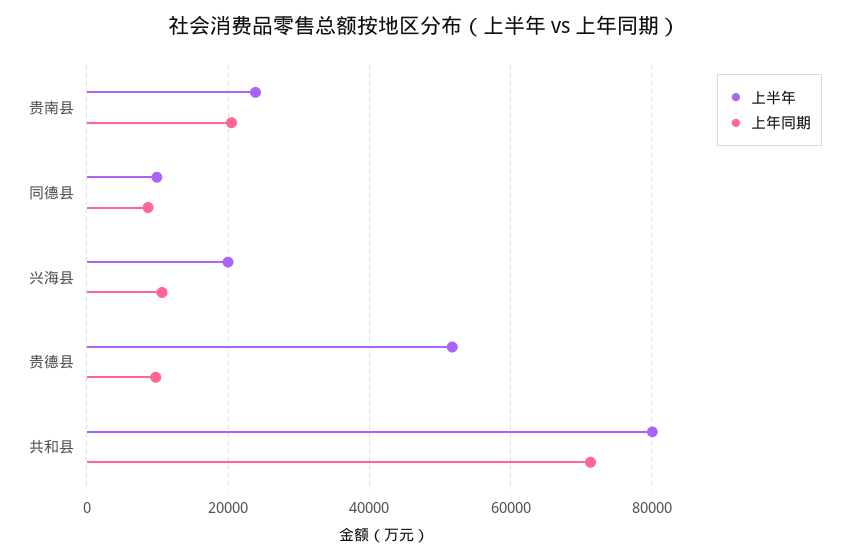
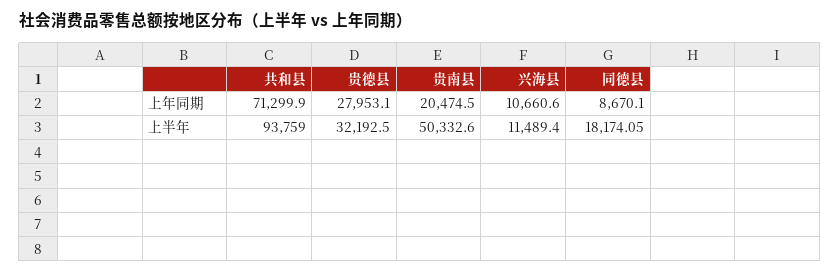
上半年, 贵南县: 24000 -> 50332.6
上半年, 同德县: 10000 -> 18174.05
上半年, 兴海县: 20000 -> 11489.4
上半年, 贵德县: 52000 -> 32192.5
上年同期, 贵德县: 10000 -> 27953.1
上半年, 共和县: 80000 -> 93759

